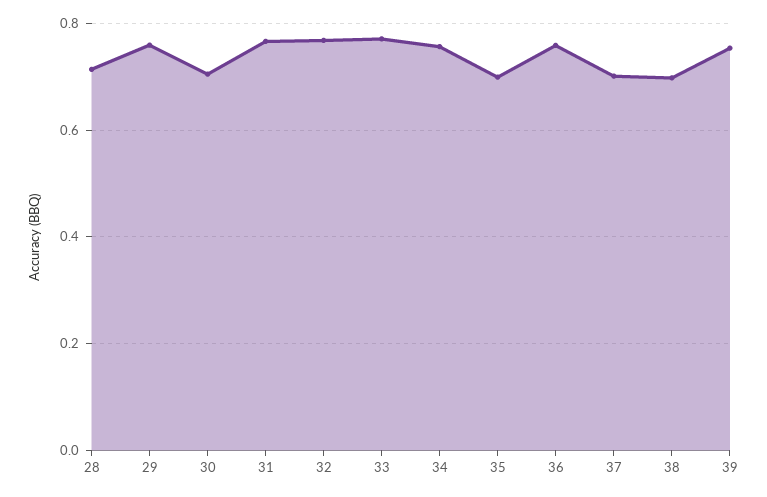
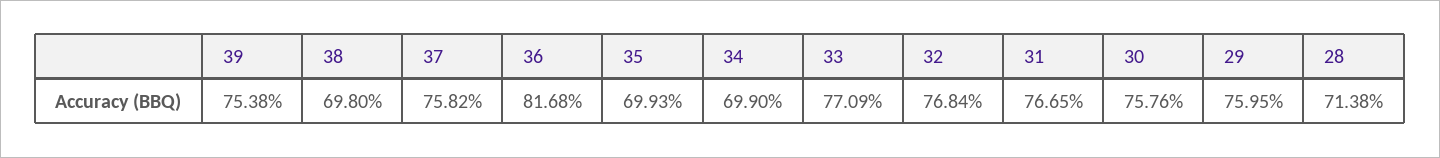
30: 0.7 -> 0.7576
34: 0.76 -> 0.699
36: 0.76 -> 0.8168
37: 0.7 -> 0.7582

